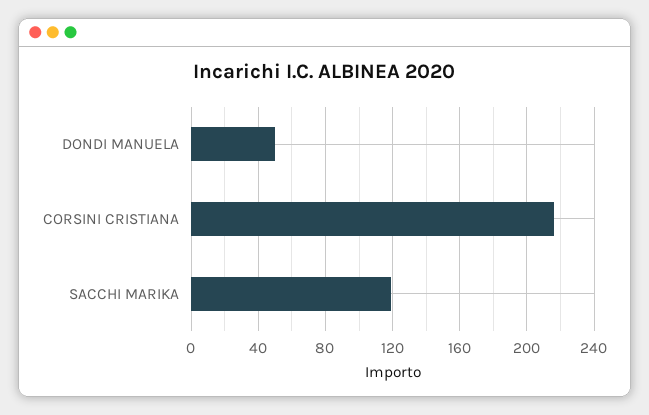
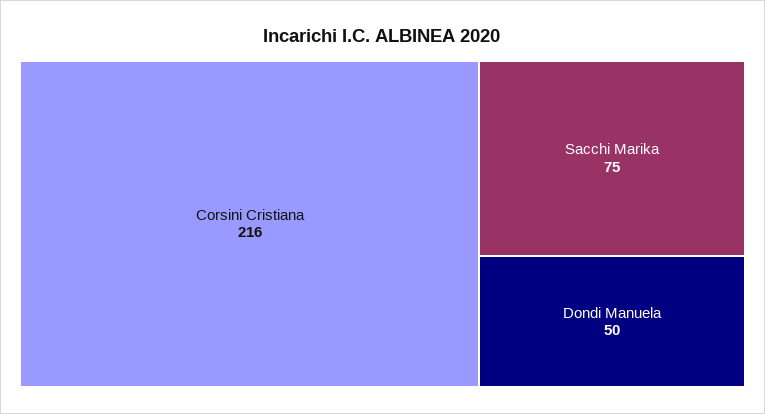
SACCHI MARIKA: 120 -> 75

